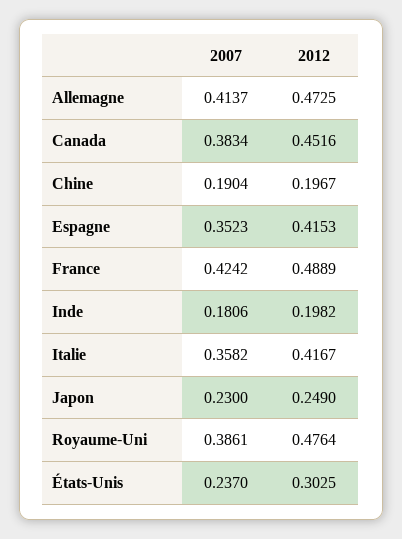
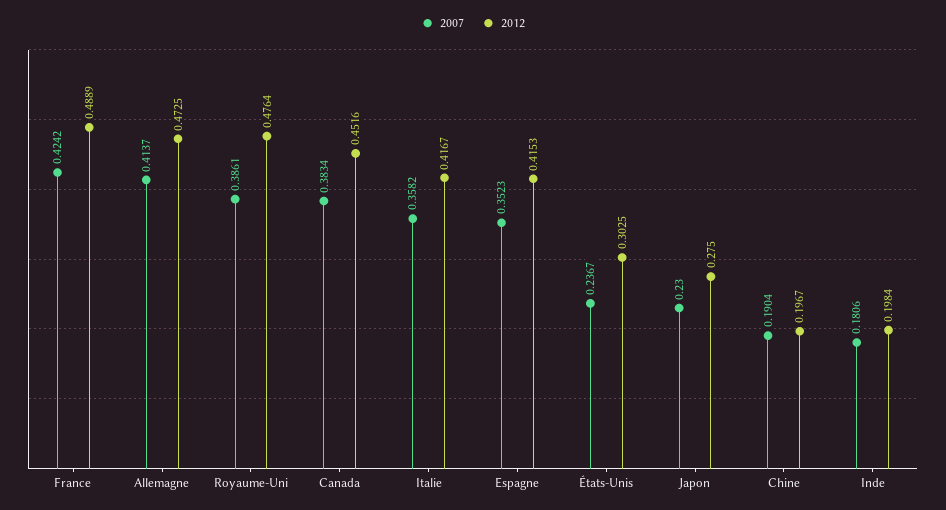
2012, Inde: 0.1982 -> 0.1984
2012, Japon: 0.249 -> 0.275
2007, États-Unis: 0.237 -> 0.2367

